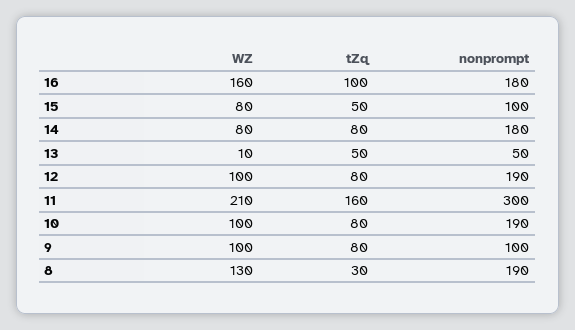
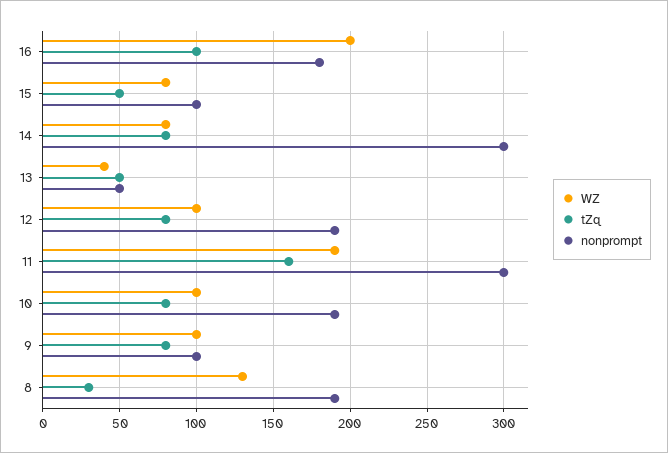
WZ, 16: 160 -> 200
nonprompt, 14: 180 -> 300
WZ, 13: 10 -> 40
WZ, 11: 210 -> 190

